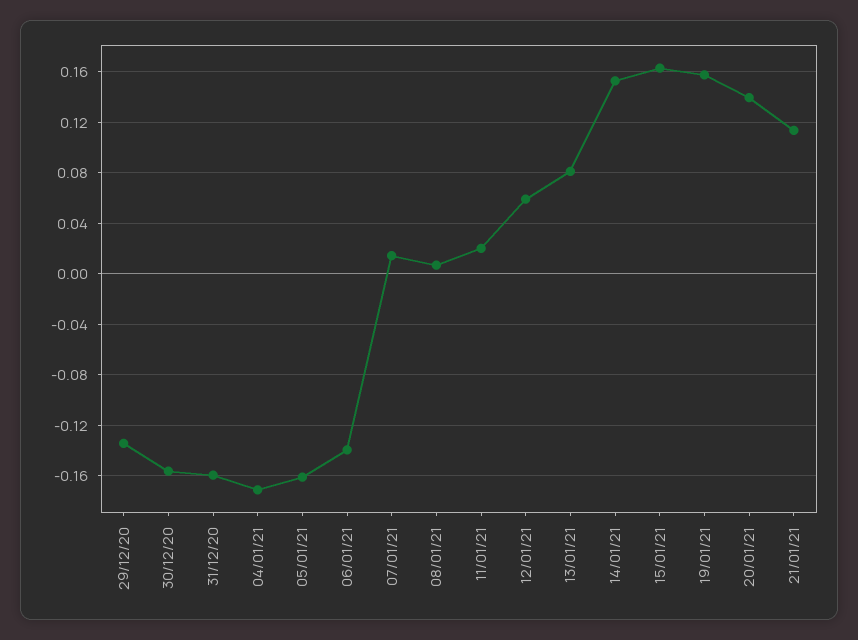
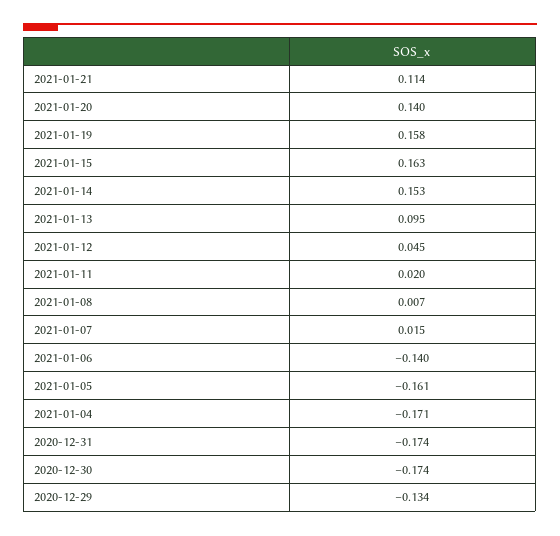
30/12/20: -0.155 -> -0.174
31/12/20: -0.16 -> -0.174
12/01/21: 0.06 -> 0.045
13/01/21: 0.08 -> 0.095

